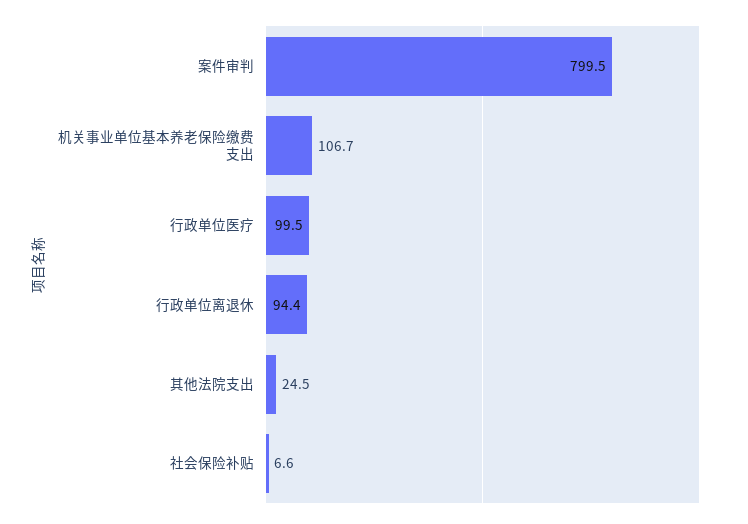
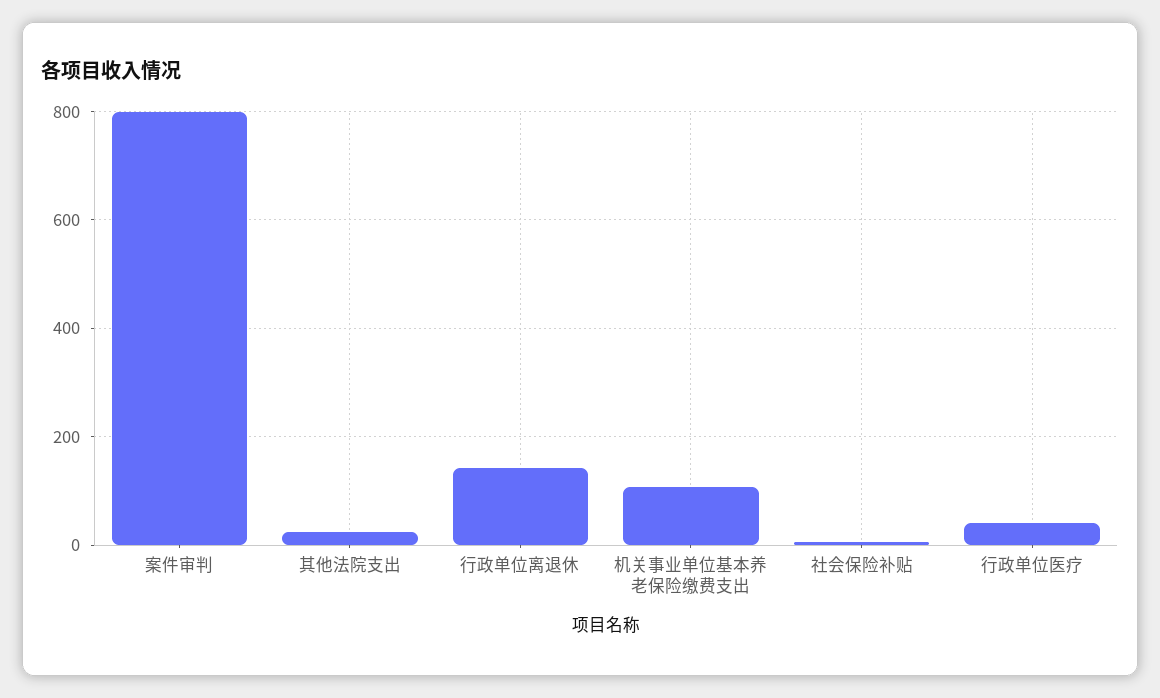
行政单位医疗: 99.5 -> 40
行政单位离退休: 94.4 -> 140

